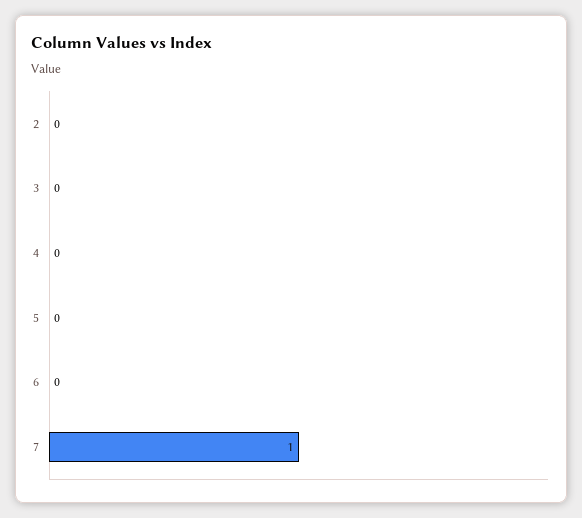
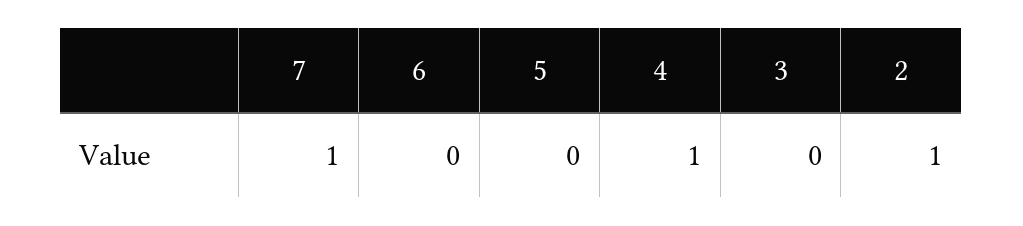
2: 0 -> 1
4: 0 -> 1

